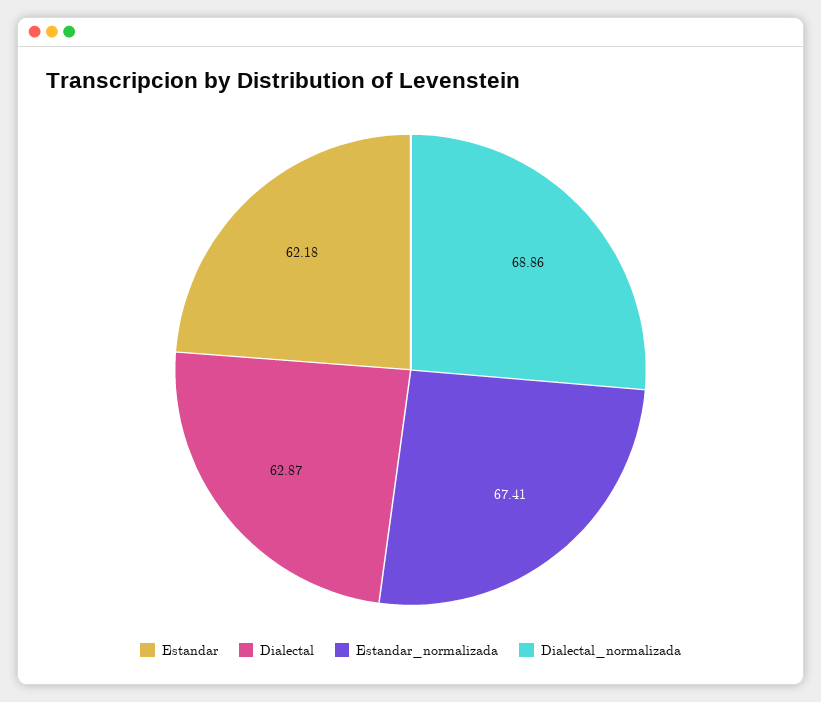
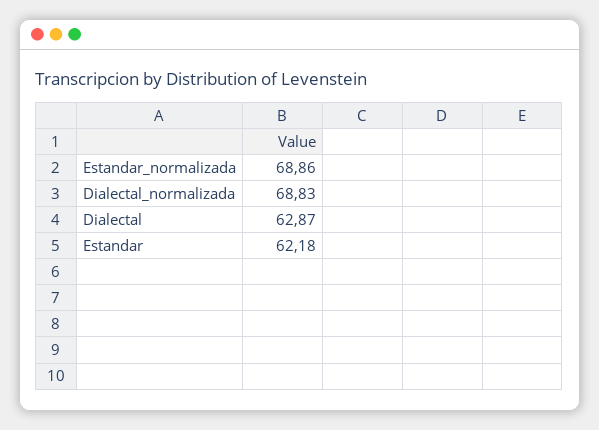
Estandar_normalizada: 67.41 -> 68.86
Dialectal_normalizada: 68.86 -> 68.83

